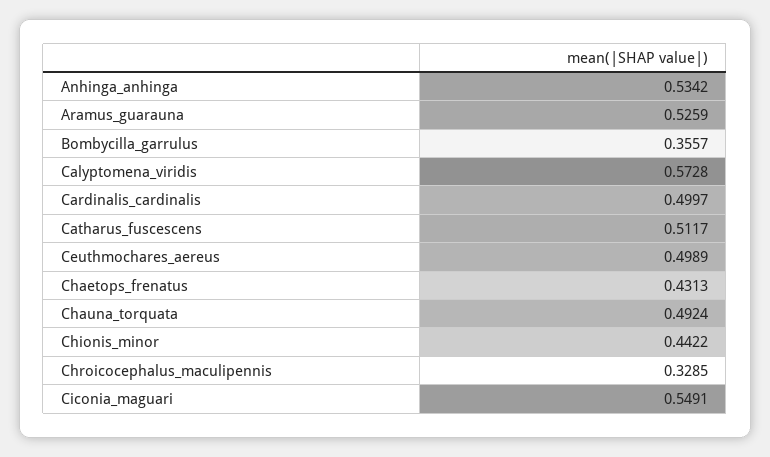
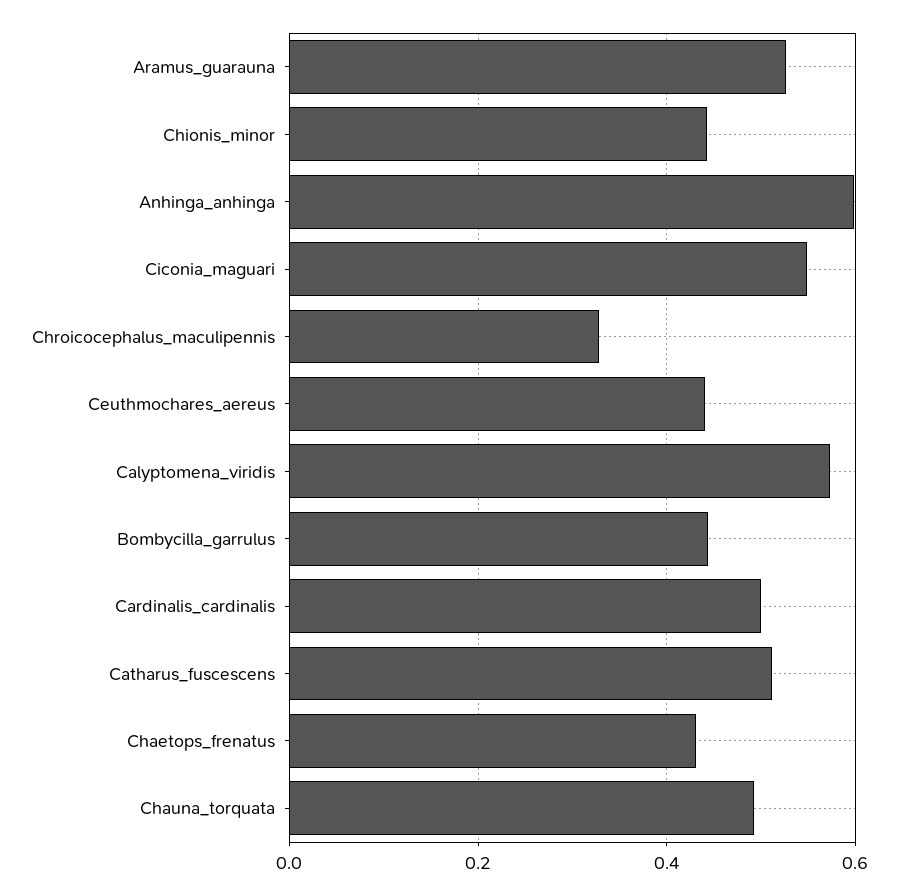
Anhinga_anhinga: 0.5342 -> 0.6
Bombycilla_garrulus: 0.3557 -> 0.44
Ceuthmochares_aereus: 0.4989 -> 0.44

